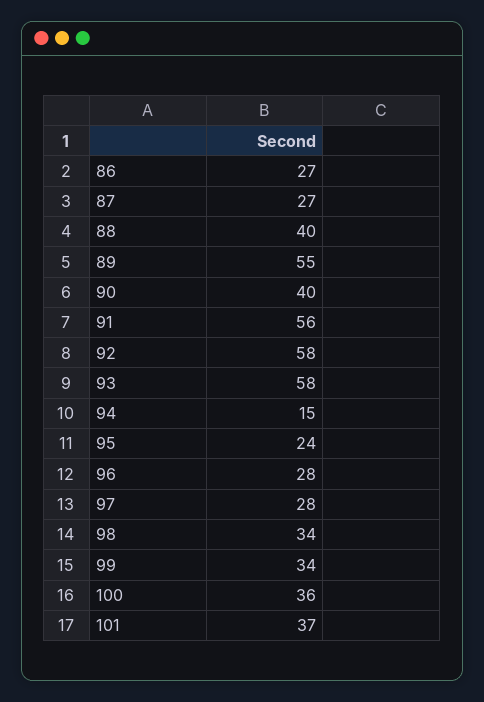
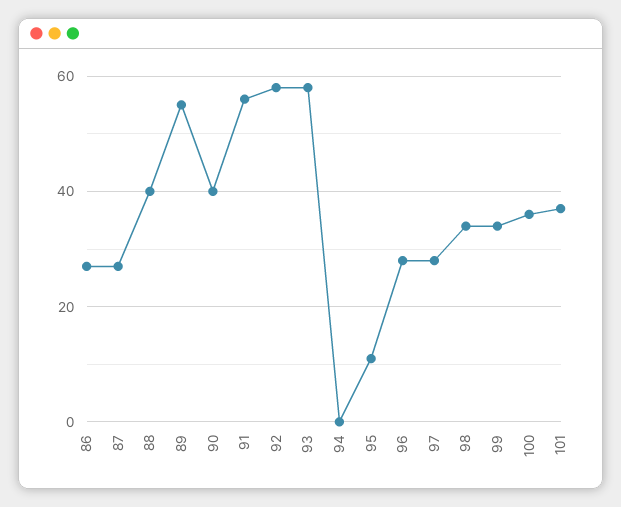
94: 15 -> 0
95: 24 -> 10

